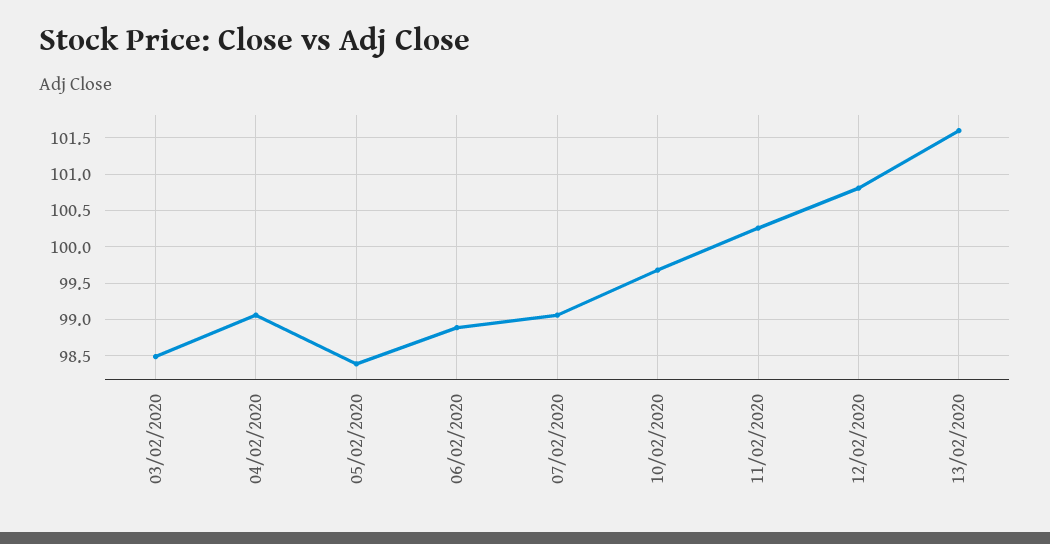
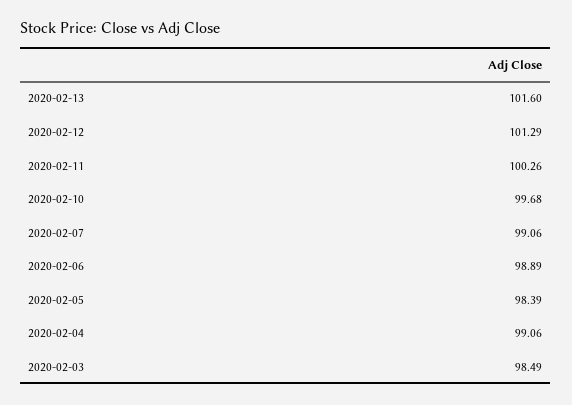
12/02/2020: 100.8 -> 101.29

